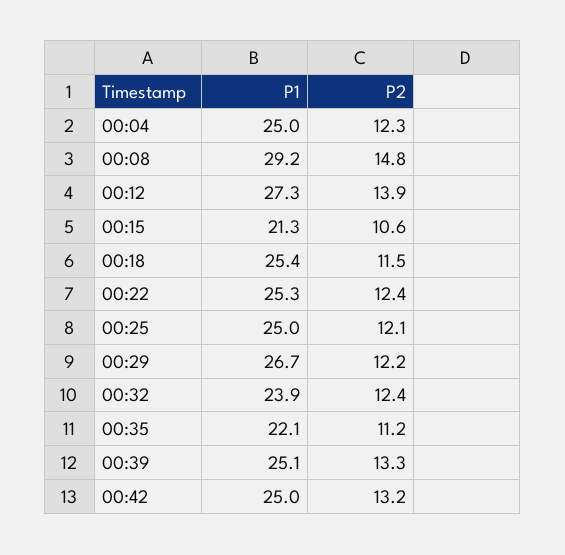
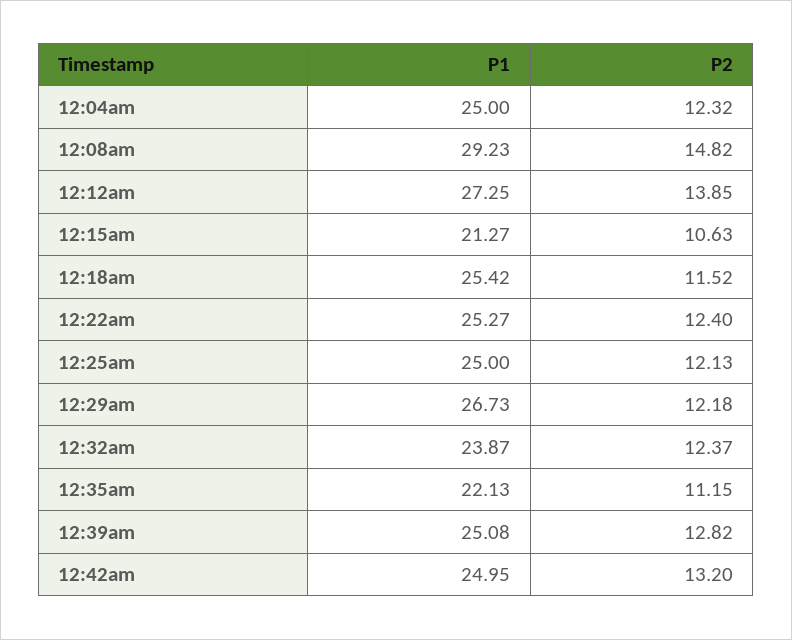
P2, 00:39: 13.3 -> 12.82

